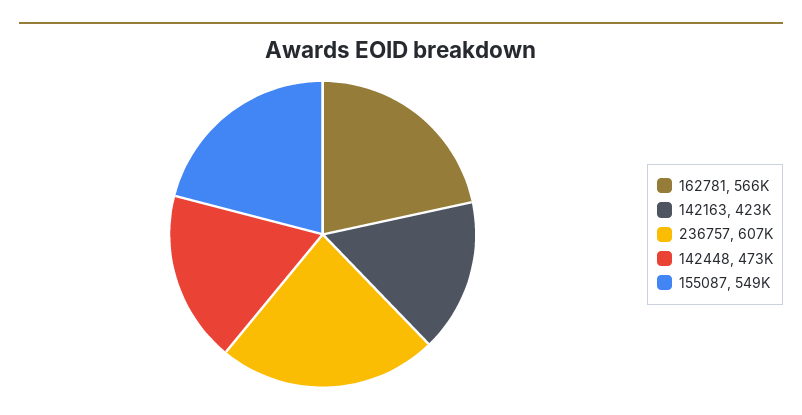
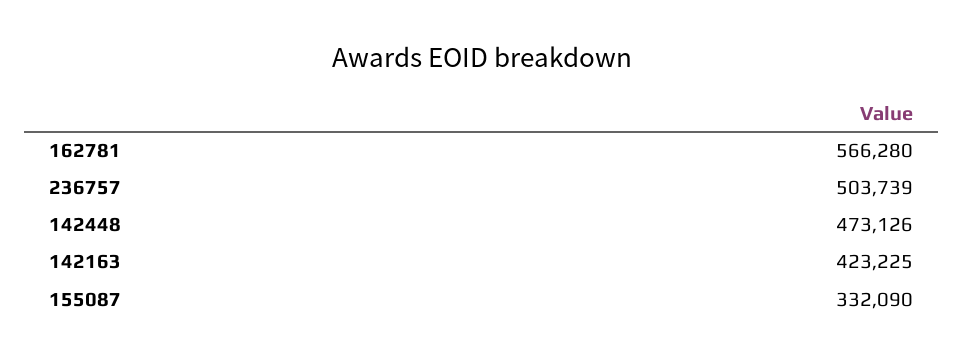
236757: 607000 -> 503739
155087: 549000 -> 332090

